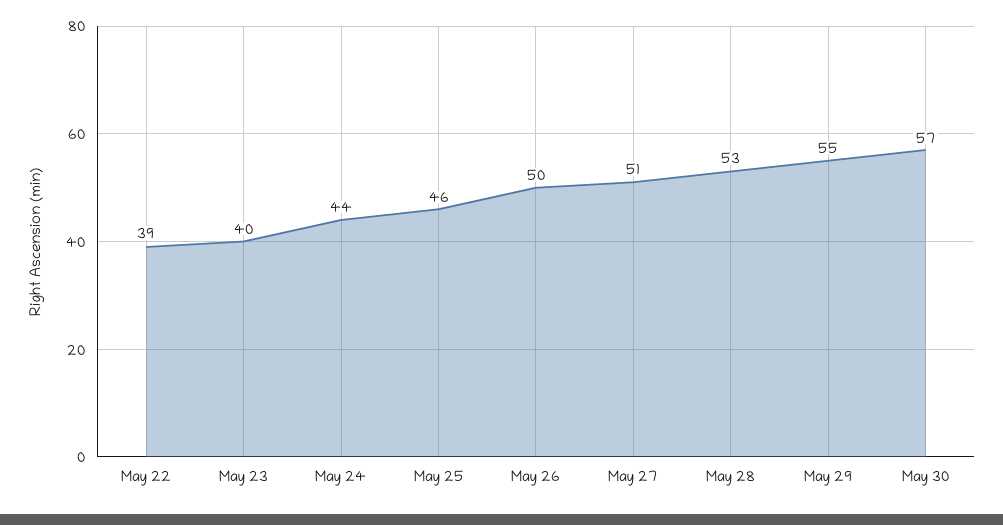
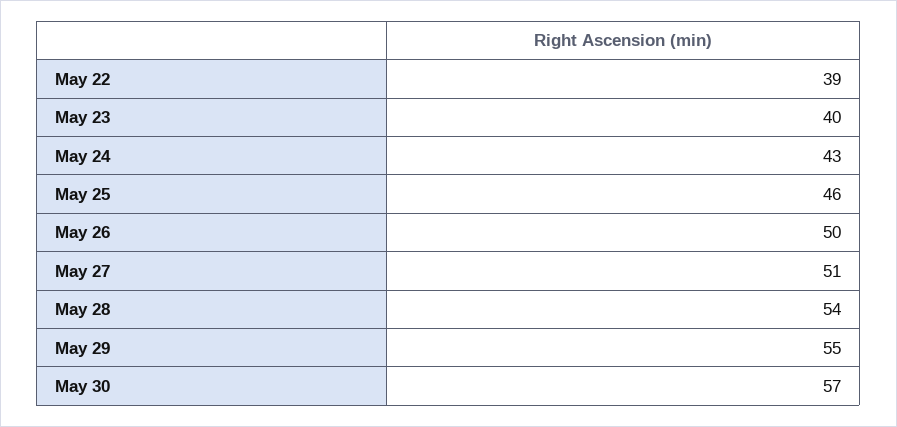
May 24: 44 -> 43
May 28: 53 -> 54

